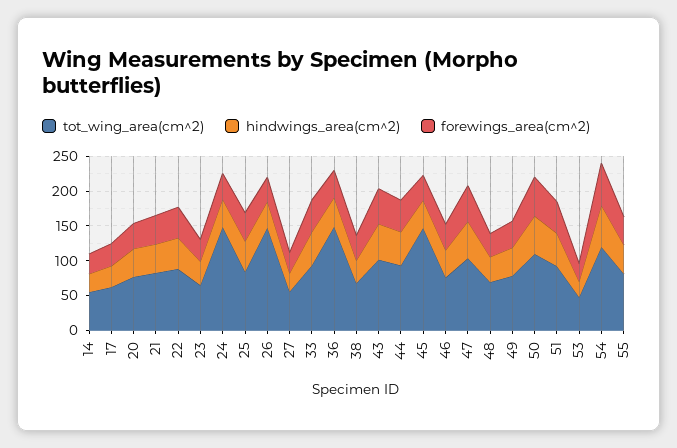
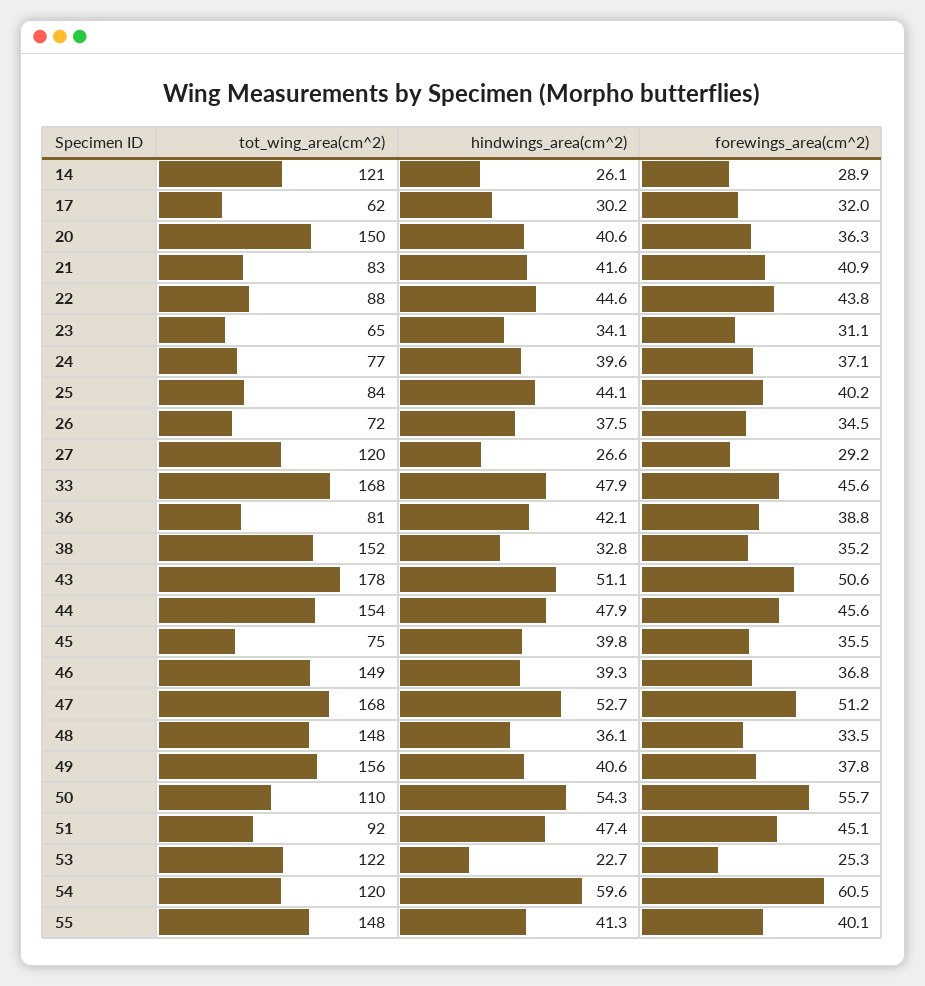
tot_wing_area(cm^2), 14: 50 -> 121
tot_wing_area(cm^2), 20: 75 -> 150
tot_wing_area(cm^2), 24: 150 -> 77
tot_wing_area(cm^2), 26: 150 -> 72
tot_wing_area(cm^2), 27: 50 -> 120
tot_wing_area(cm^2), 33: 100 -> 168
tot_wing_area(cm^2), 36: 150 -> 81
tot_wing_area(cm^2), 38: 75 -> 152
tot_wing_area(cm^2), 43: 100 -> 178
tot_wing_area(cm^2), 44: 100 -> 154
tot_wing_area(cm^2), 45: 150 -> 75
tot_wing_area(cm^2), 46: 75 -> 149
tot_wing_area(cm^2), 47: 100 -> 168
tot_wing_area(cm^2), 48: 75 -> 148
tot_wing_area(cm^2), 49: 75 -> 156
tot_wing_area(cm^2), 53: 50 -> 122
tot_wing_area(cm^2), 55: 75 -> 148

